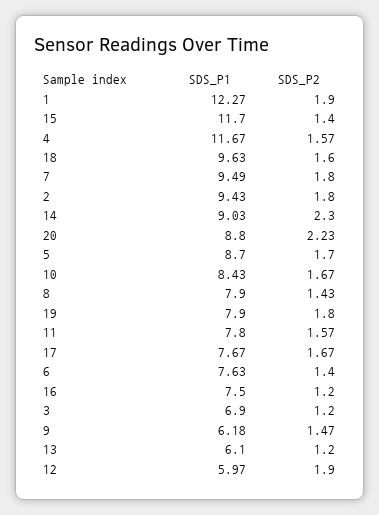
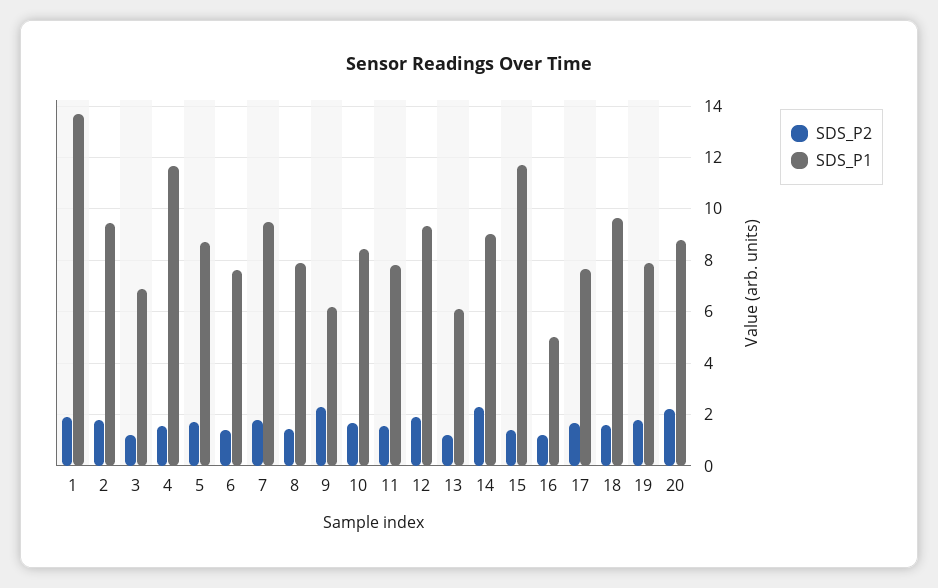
SDS_P1, 1: 12.27 -> 13.75
SDS_P1, 16: 7.5 -> 5
SDS_P2, 9: 1.47 -> 2.25
SDS_P1, 12: 5.97 -> 9.25

